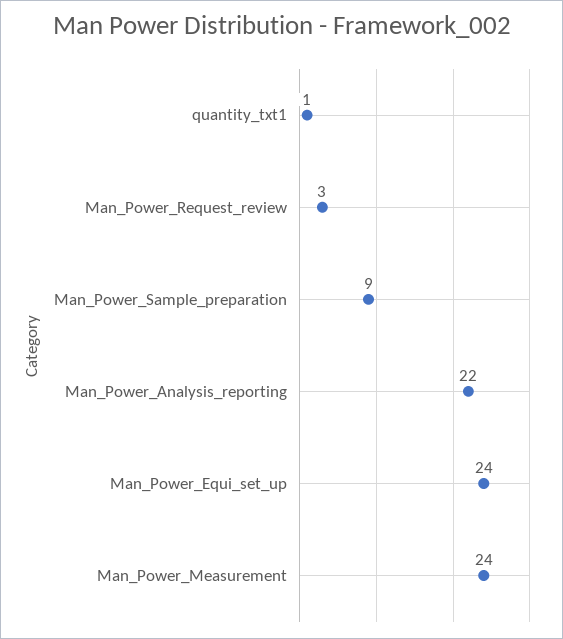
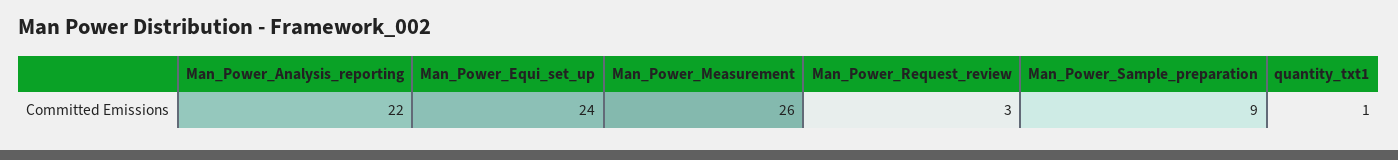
Man_Power_Measurement: 24 -> 26

